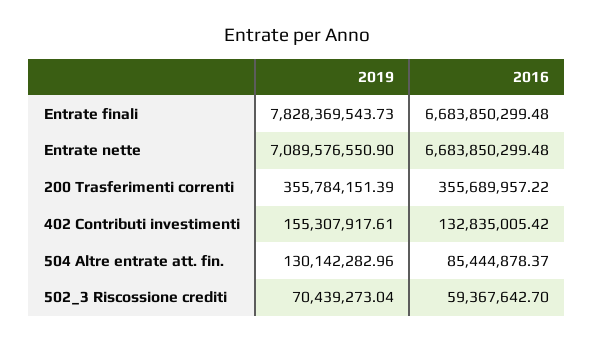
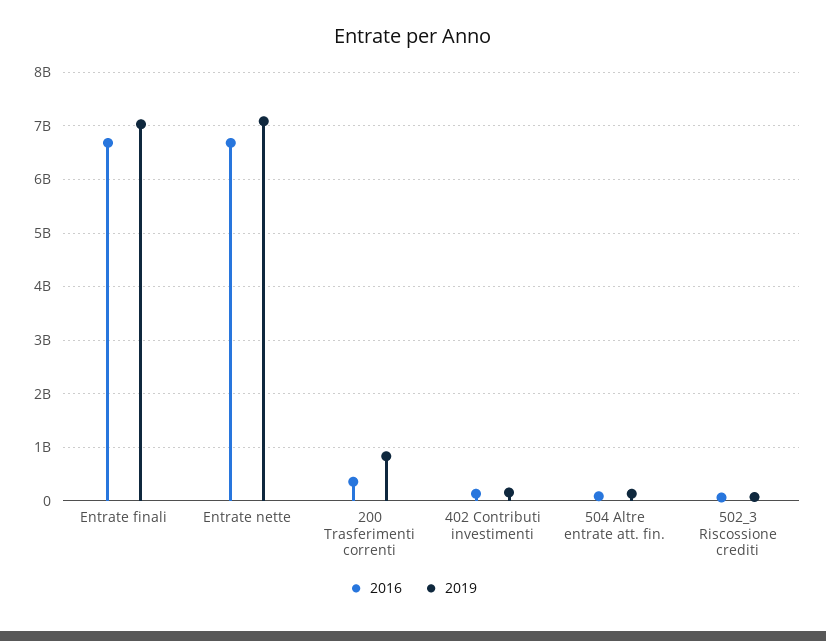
2019, Entrate finali: 7828369543.73 -> 7000000000
2019, 200 Trasferimenti correnti: 355784151.39 -> 800000000

